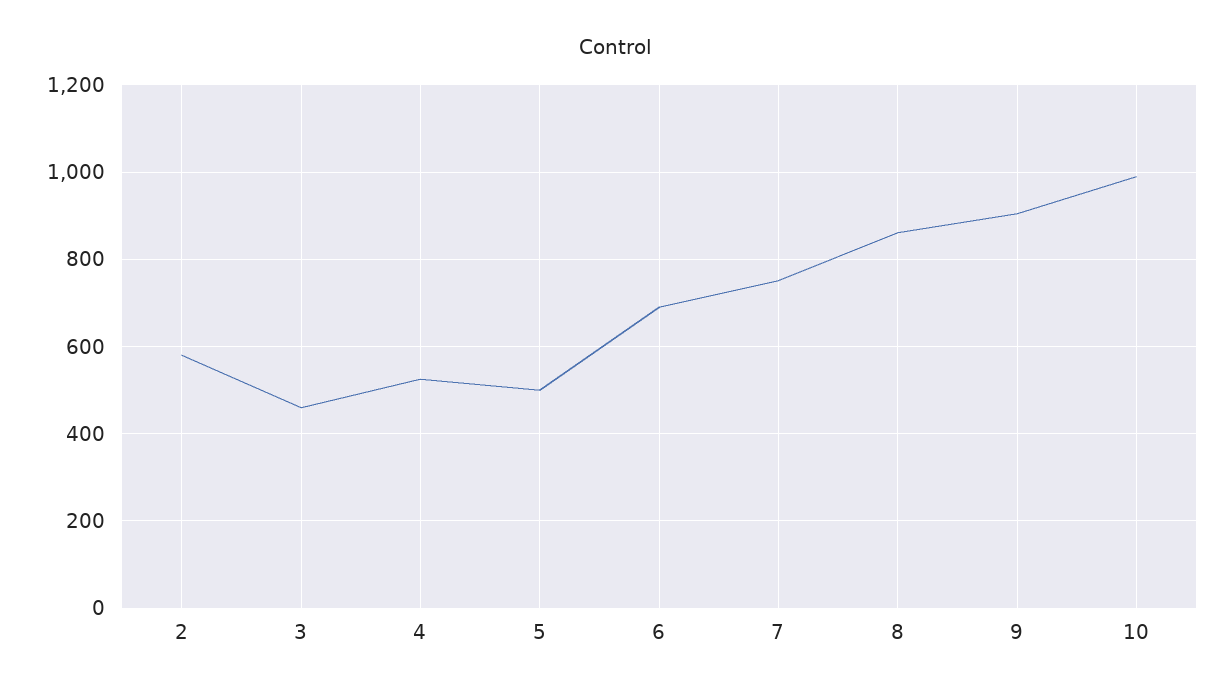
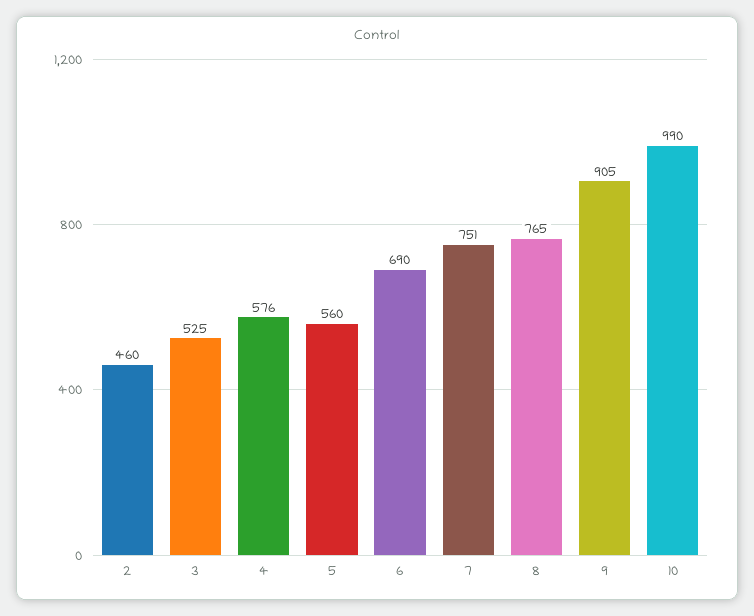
2: 580 -> 460
3: 460 -> 525
4: 520 -> 576
5: 500 -> 560
8: 860 -> 765

